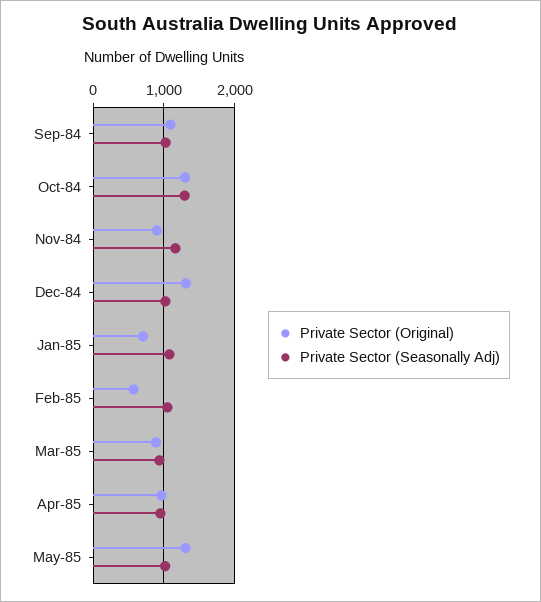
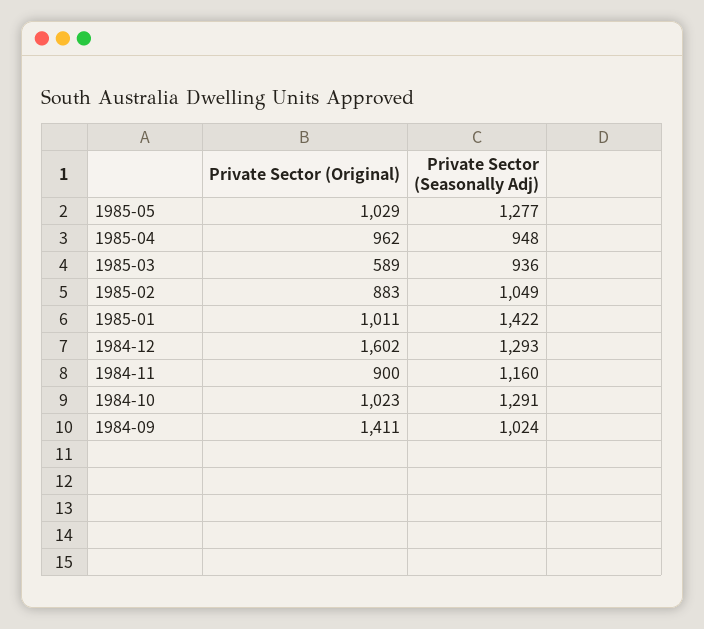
Private Sector (Original), Sep-84: 1100 -> 1411
Private Sector (Original), Oct-84: 1300 -> 1023
Private Sector (Original), Dec-84: 1300 -> 1602
Private Sector (Seasonally Adj), Dec-84: 1000 -> 1293
Private Sector (Original), Jan-85: 700 -> 1011
Private Sector (Seasonally Adj), Jan-85: 1100 -> 1422
Private Sector (Original), Feb-85: 600 -> 883
Private Sector (Original), Mar-85: 900 -> 589
Private Sector (Original), May-85: 1300 -> 1029
Private Sector (Seasonally Adj), May-85: 1000 -> 1277

